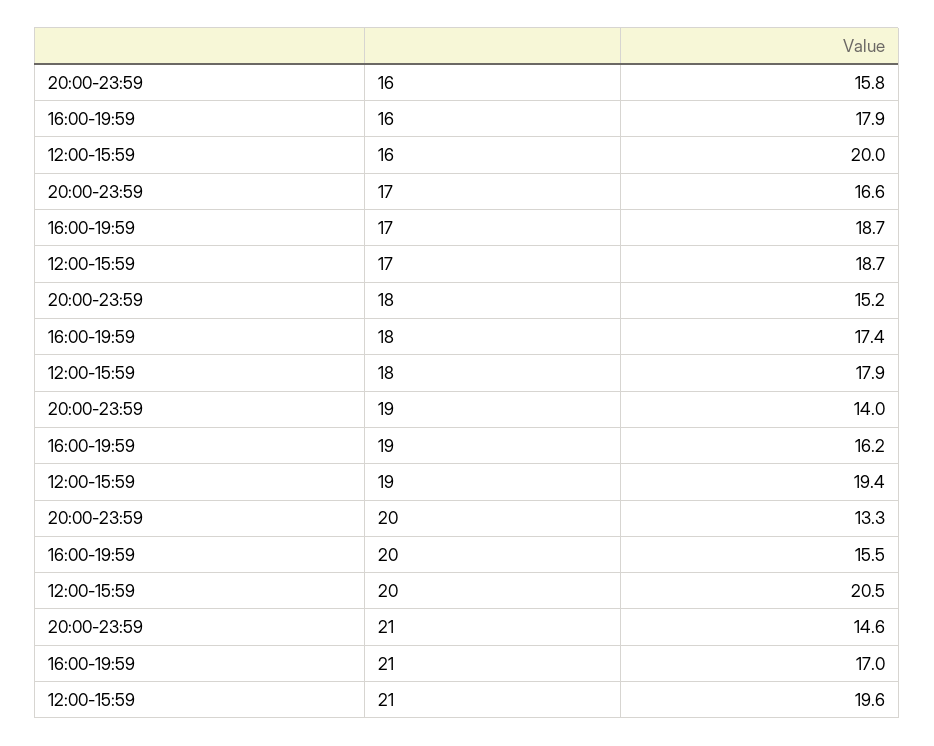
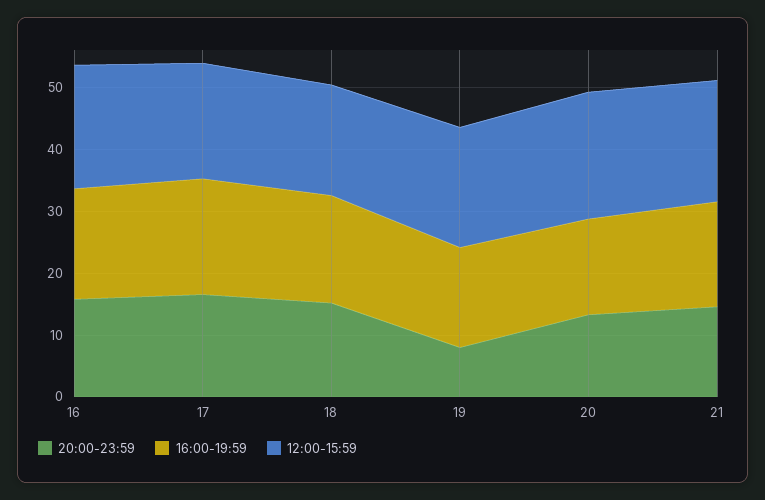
20:00-23:59, 19: 14 -> 8

